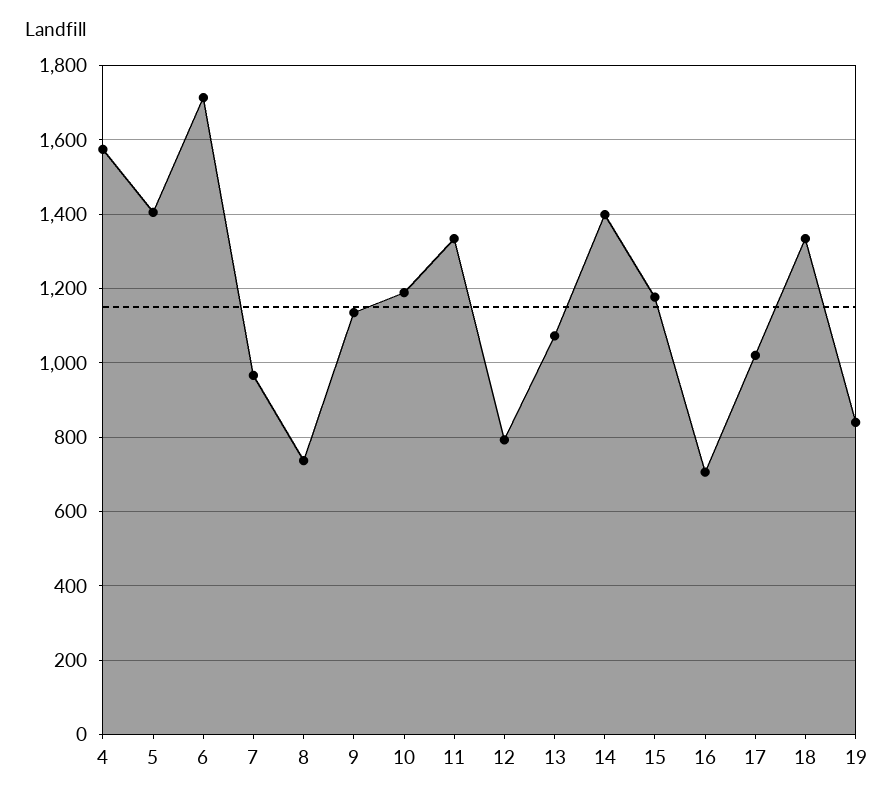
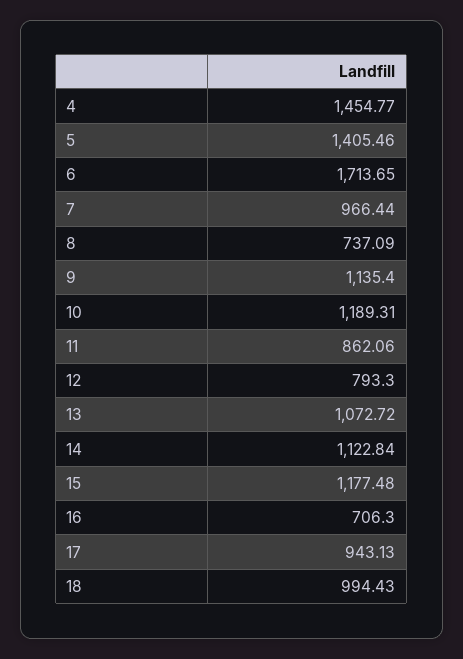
4: 1580 -> 1454.77
11: 1340 -> 862.06
14: 1400 -> 1122.84
17: 1020 -> 943.13
18: 1340 -> 994.43
19: 840 -> none

